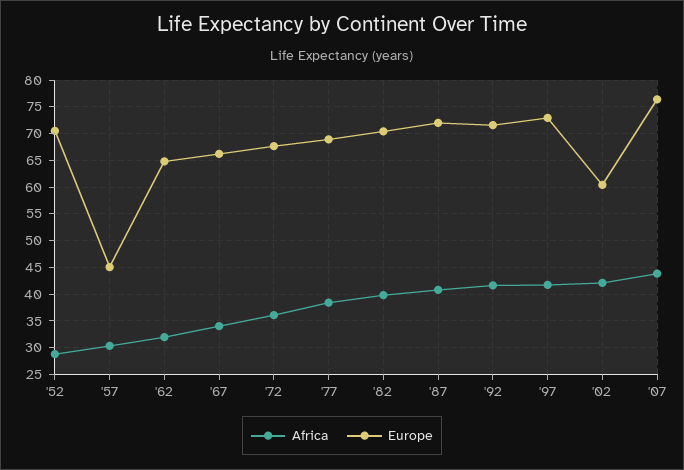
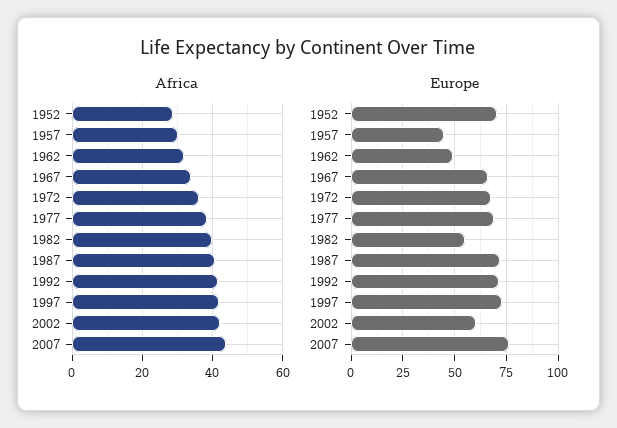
Europe, '62: 65 -> 50
Europe, '82: 70 -> 55

